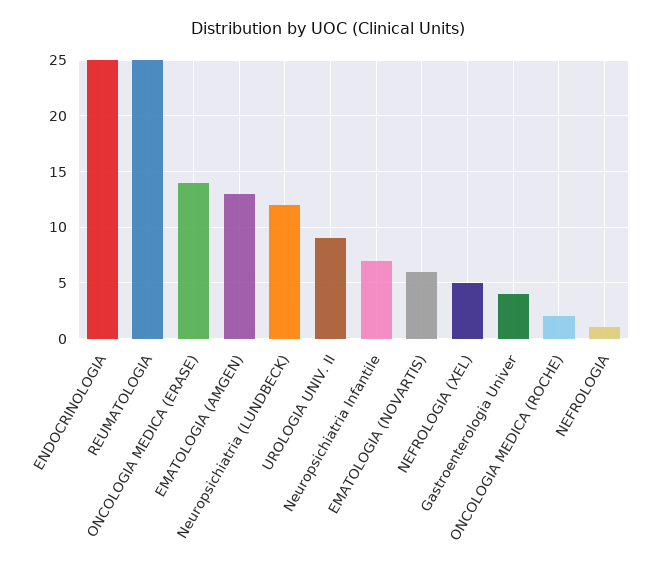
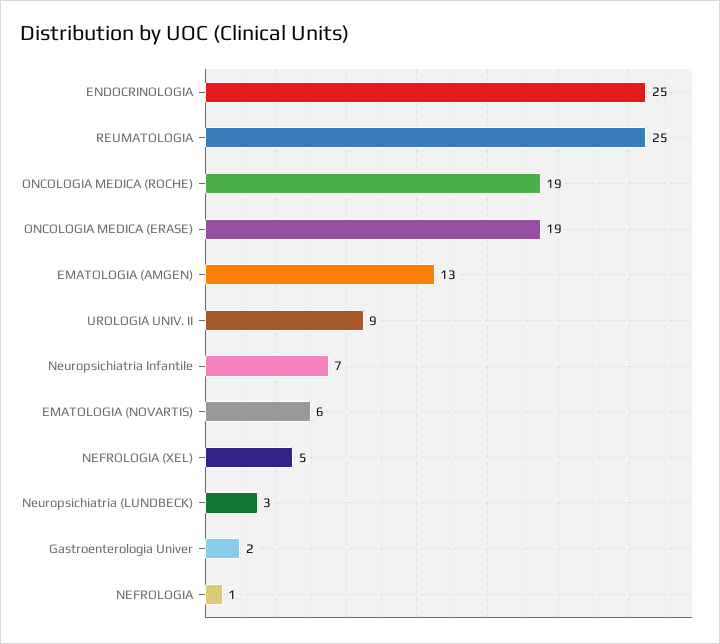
ONCOLOGIA MEDICA (ERASE): 14 -> 19
Neuropsichiatria (LUNDBECK): 12 -> 3
Gastroenterologia Univer: 4 -> 2
ONCOLOGIA MEDICA (ROCHE): 2 -> 19

